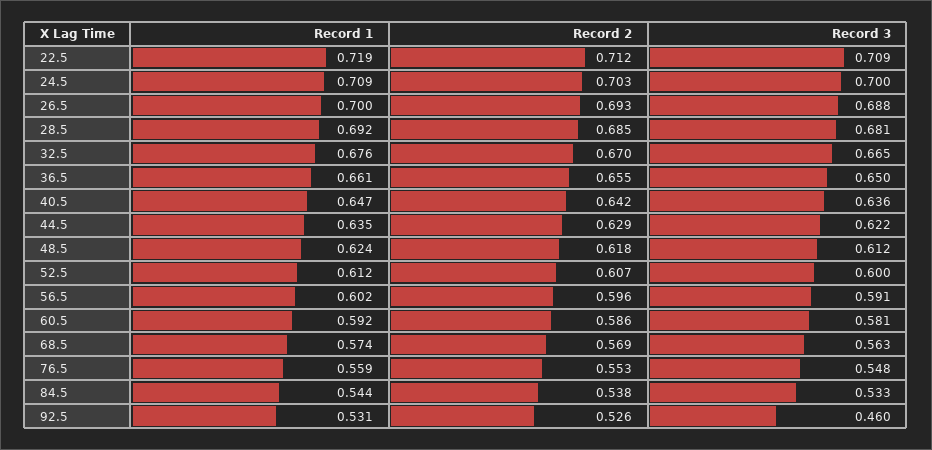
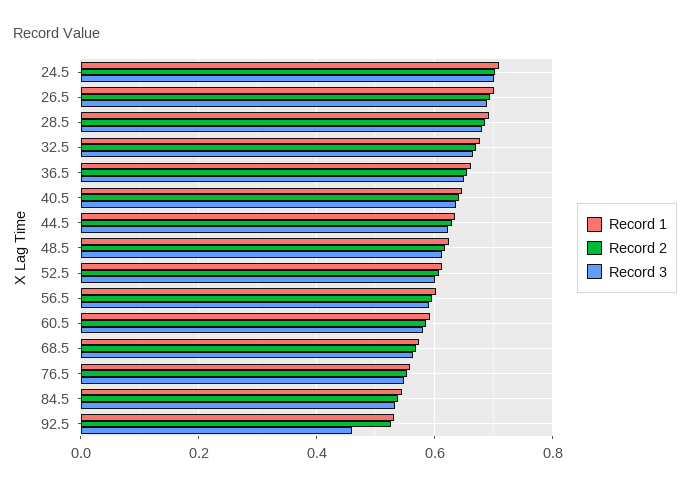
Record 1, 22.5: 0.719 -> none
Record 2, 22.5: 0.712 -> none
Record 3, 22.5: 0.709 -> none

